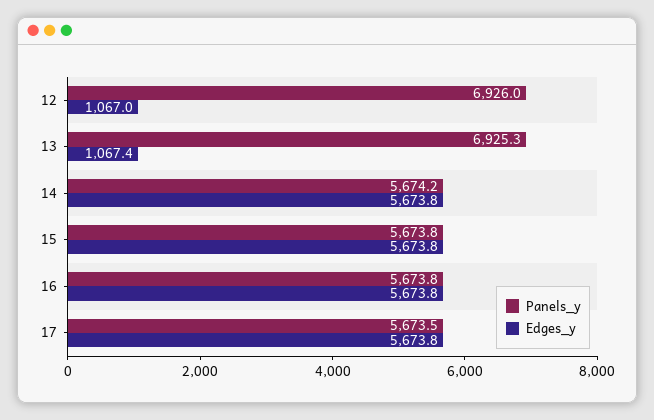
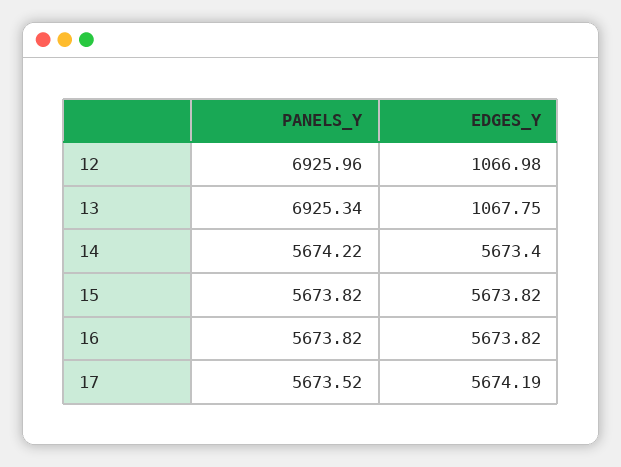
Edges_y, 13: 1067.4 -> 1067.75
Edges_y, 14: 5673.8 -> 5673.4
Edges_y, 17: 5673.8 -> 5674.19

